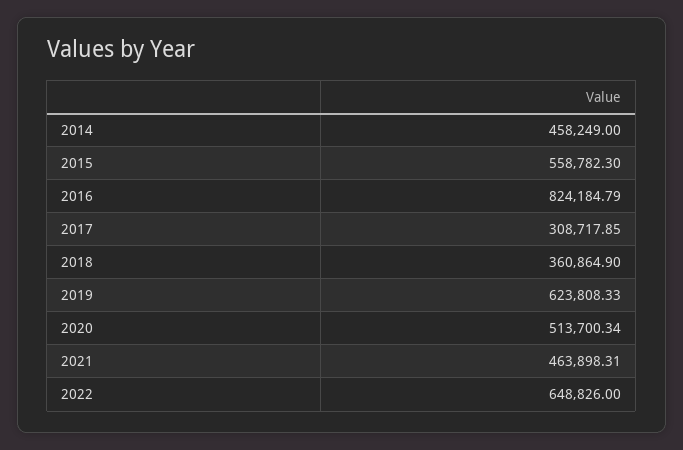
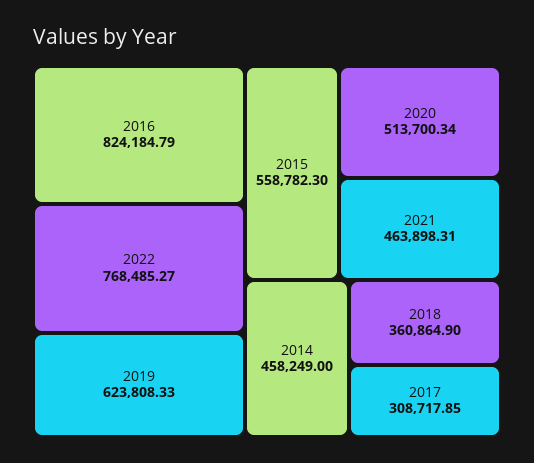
2022: 648826 -> 768485.27

